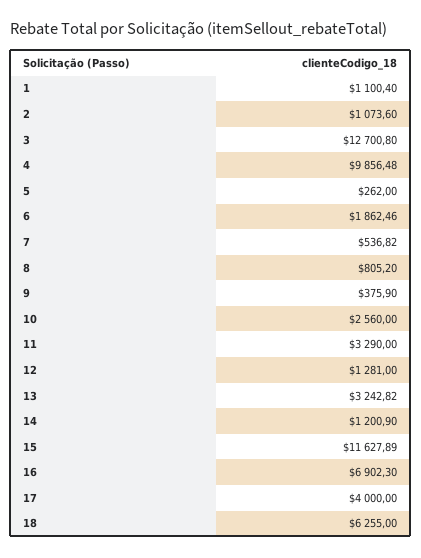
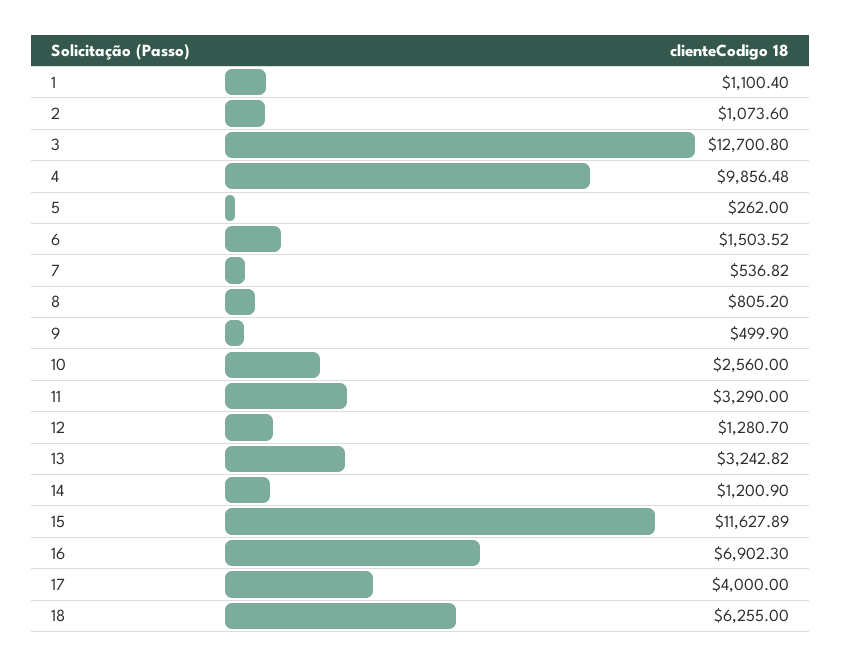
6: 1862.46 -> 1503.52
9: 375.9 -> 499.9
12: 1281 -> 1280.7

